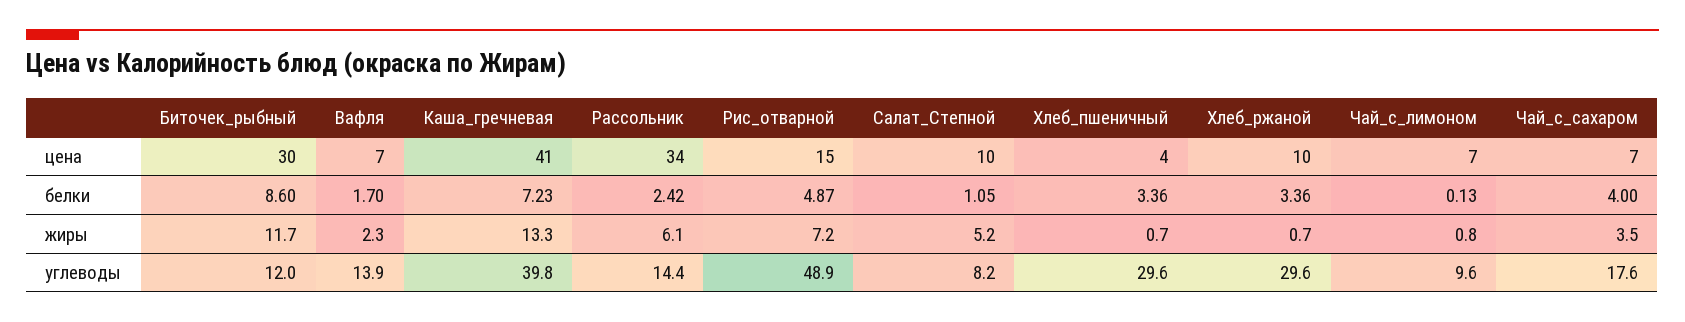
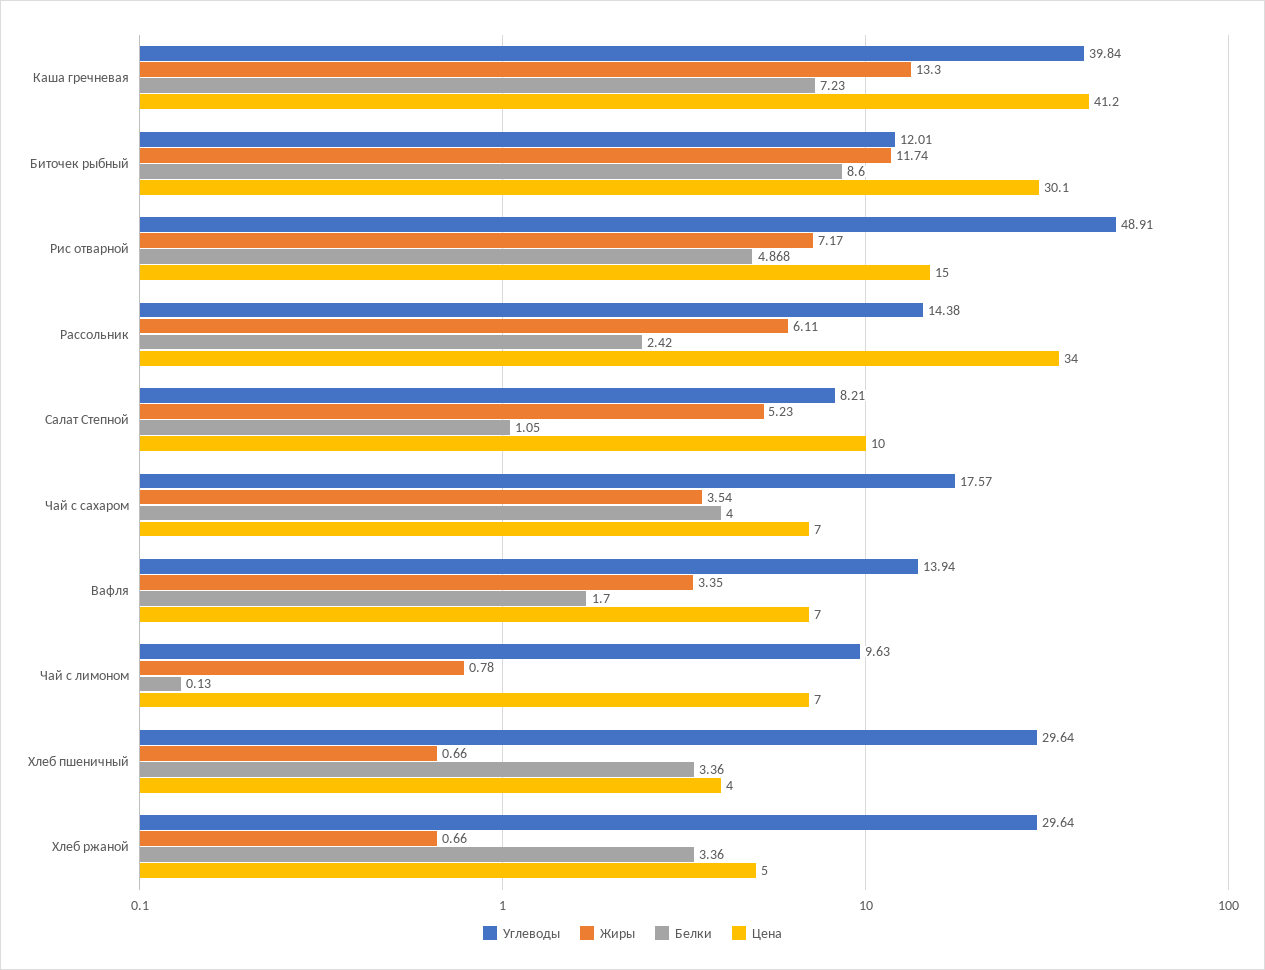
цена, Хлеб_ржаной: 10 -> 5
жиры, Вафля: 2.3 -> 3.35

